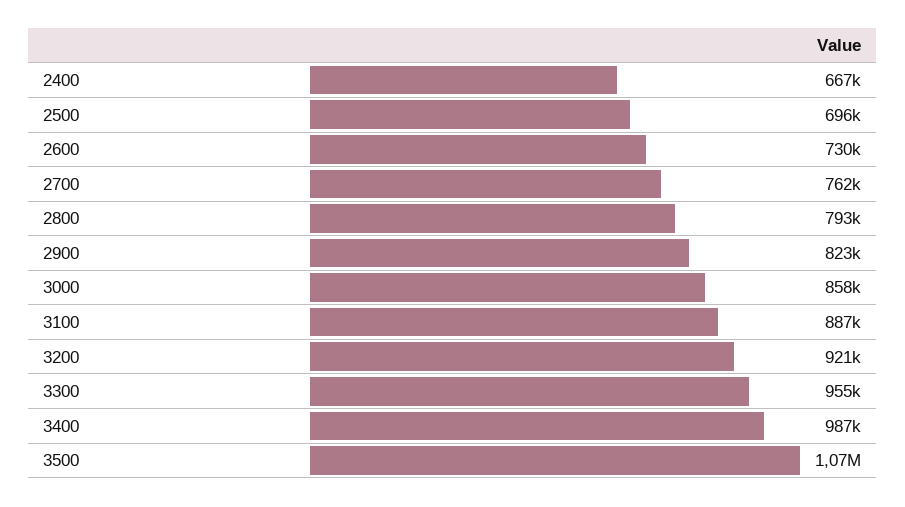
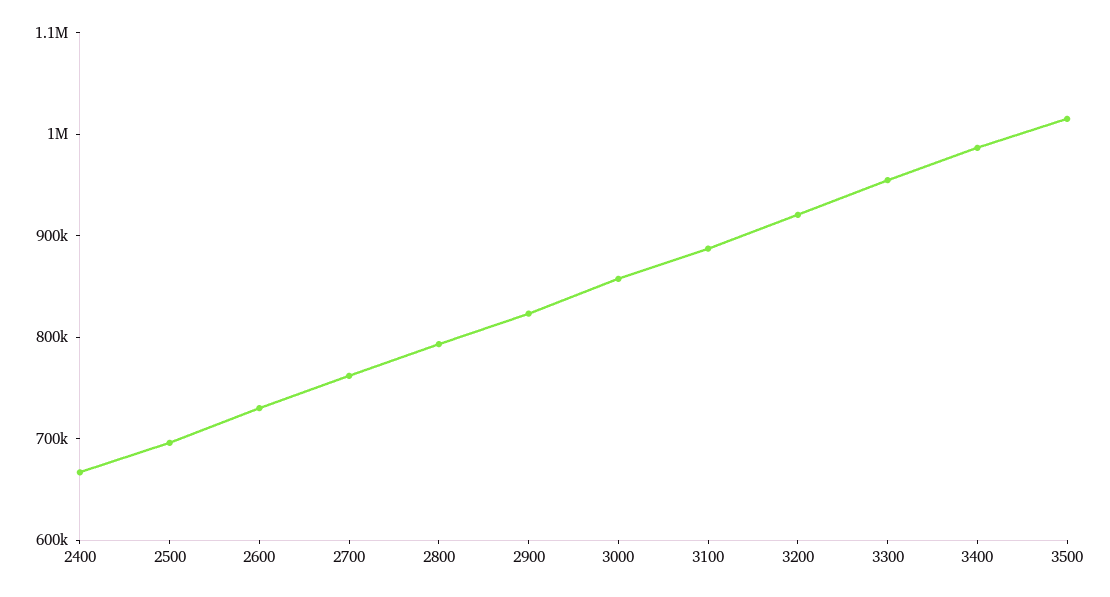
3500: 1070000 -> 1020000

